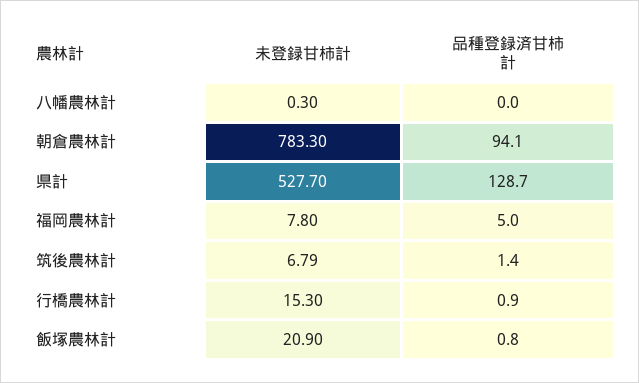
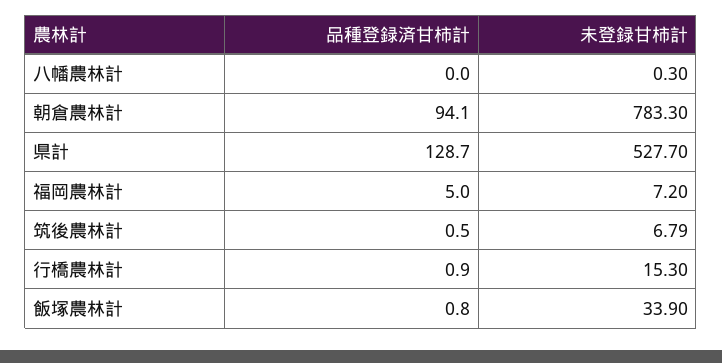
未登録甘柿計, 福岡農林計: 7.8 -> 7.2
品種登録済甘柿計, 筑後農林計: 1.4 -> 0.5
未登録甘柿計, 飯塚農林計: 20.9 -> 33.9

